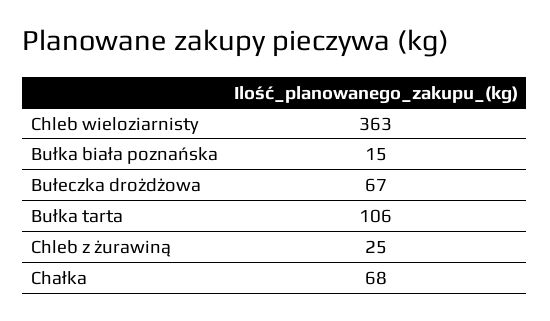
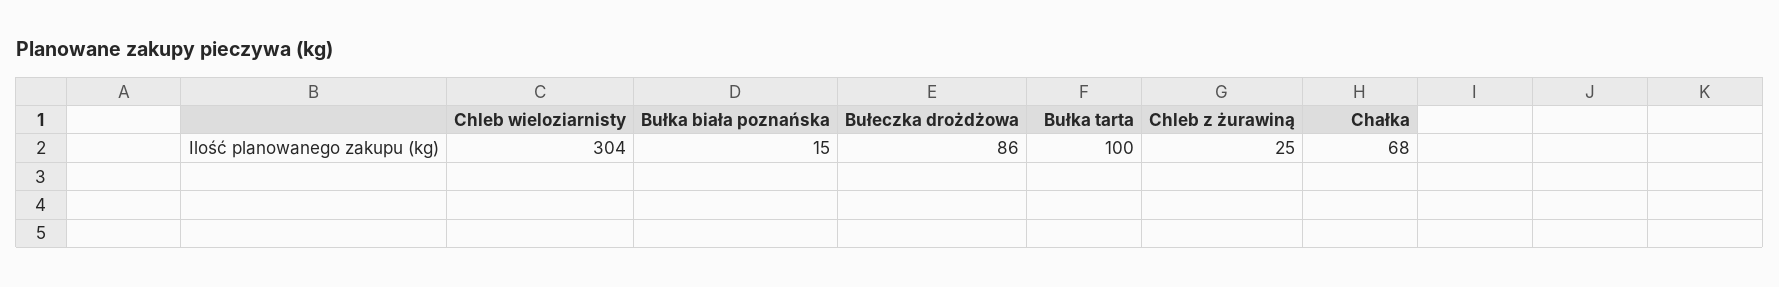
Chleb wieloziarnisty: 363 -> 304
Bułeczka drożdżowa: 67 -> 86
Bułka tarta: 106 -> 100

